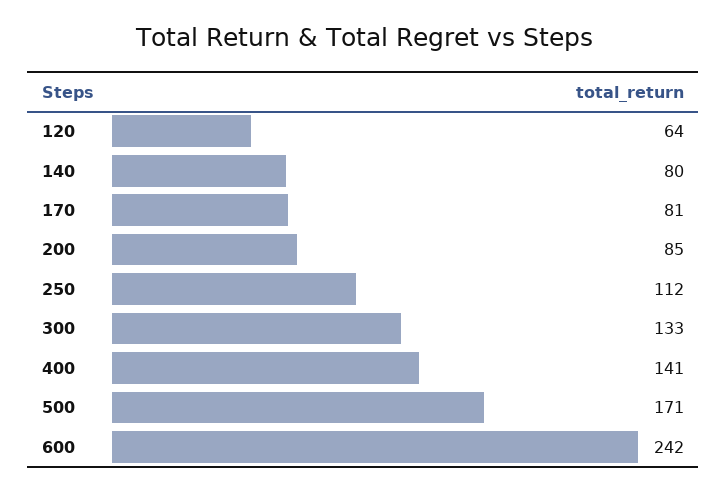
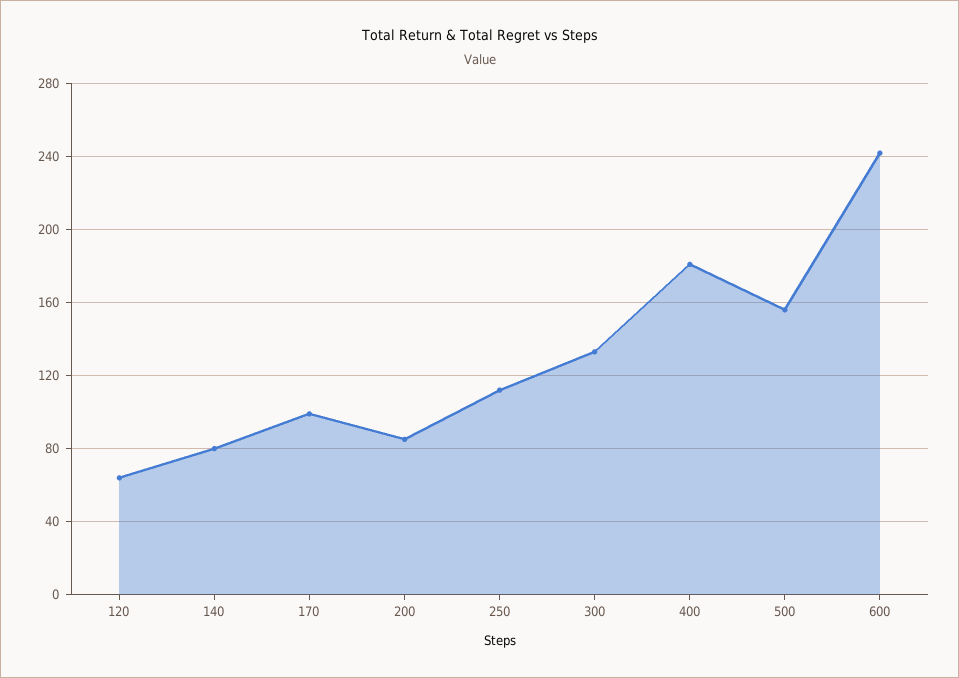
170: 81 -> 100
400: 141 -> 180
500: 171 -> 155

